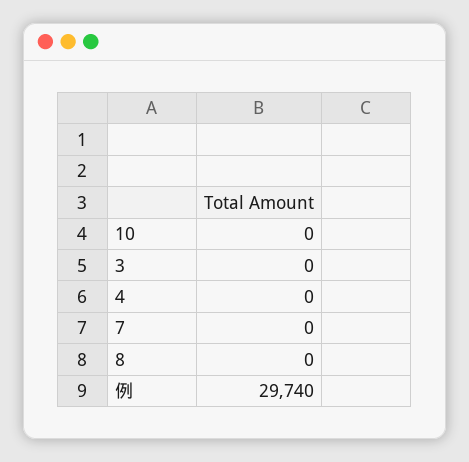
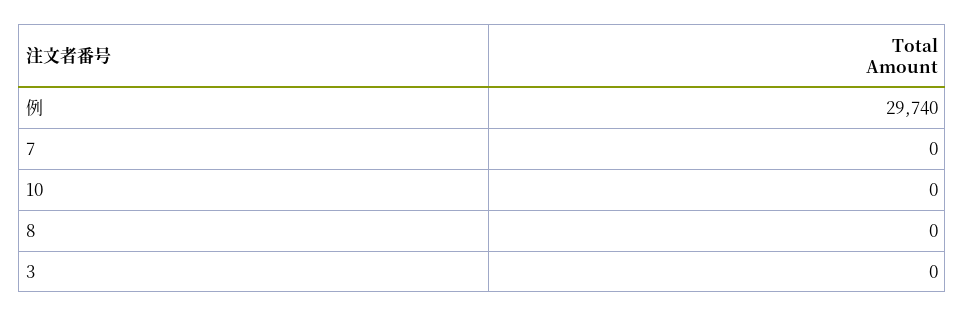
4: 0 -> none

